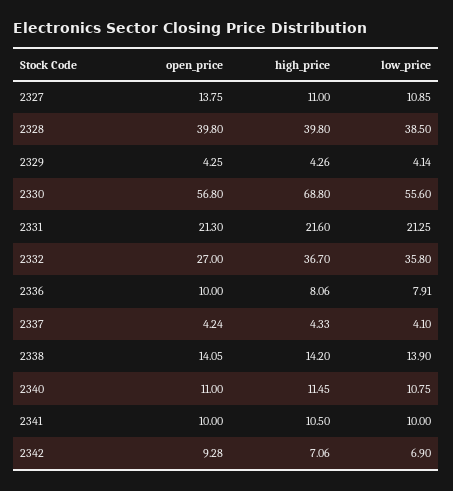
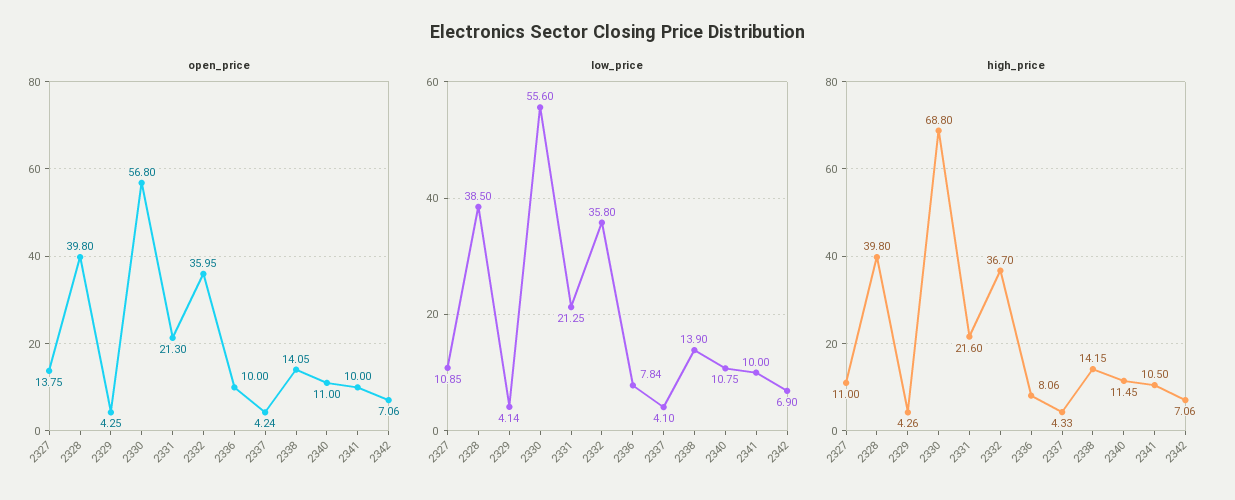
open_price, 2332: 27 -> 35.95
low_price, 2336: 7.91 -> 7.84
high_price, 2338: 14.2 -> 14.15
open_price, 2342: 9.28 -> 7.06

